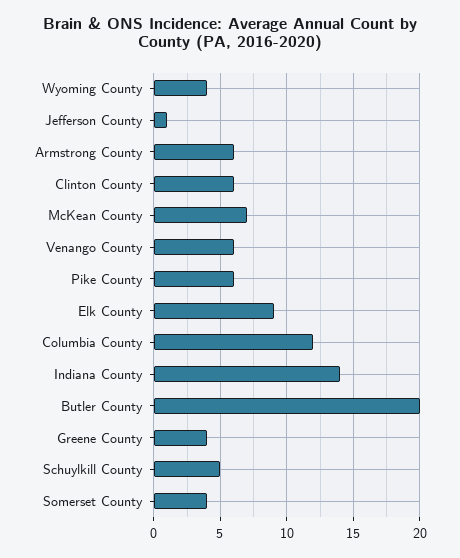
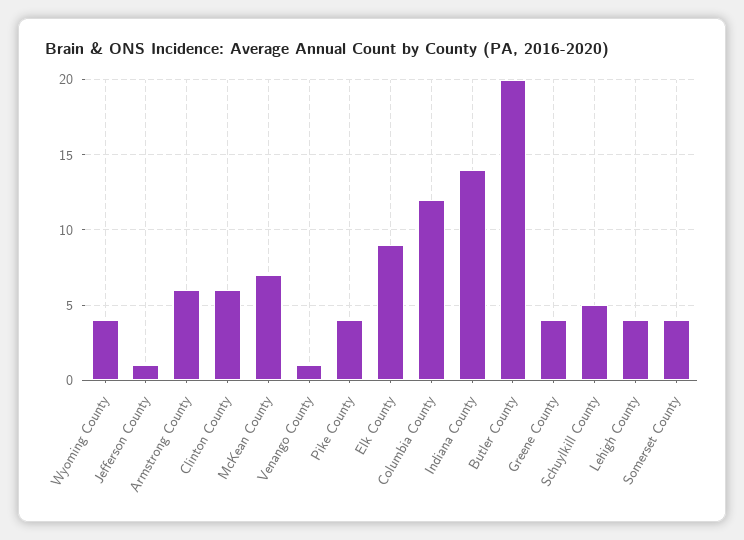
Venango County: 6 -> 1
Pike County: 6 -> 4
Lehigh County: none -> 4

